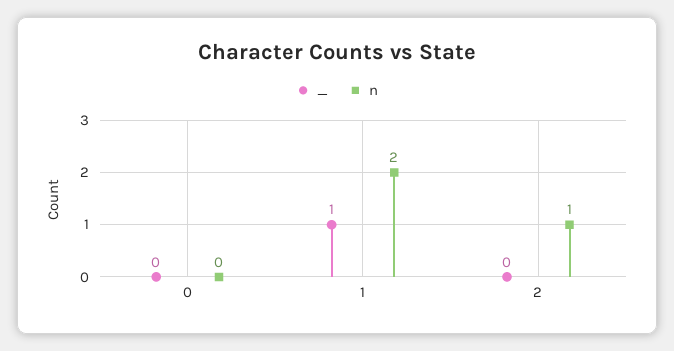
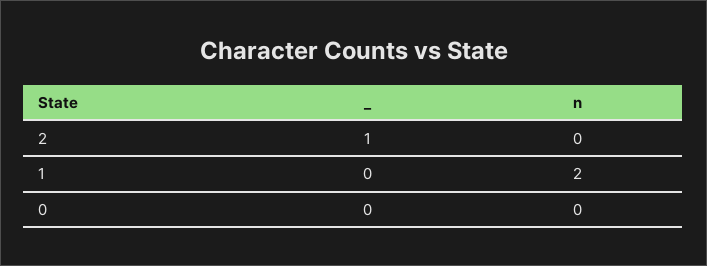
_, 1: 1 -> 0
_, 2: 0 -> 1
n, 2: 1 -> 0

